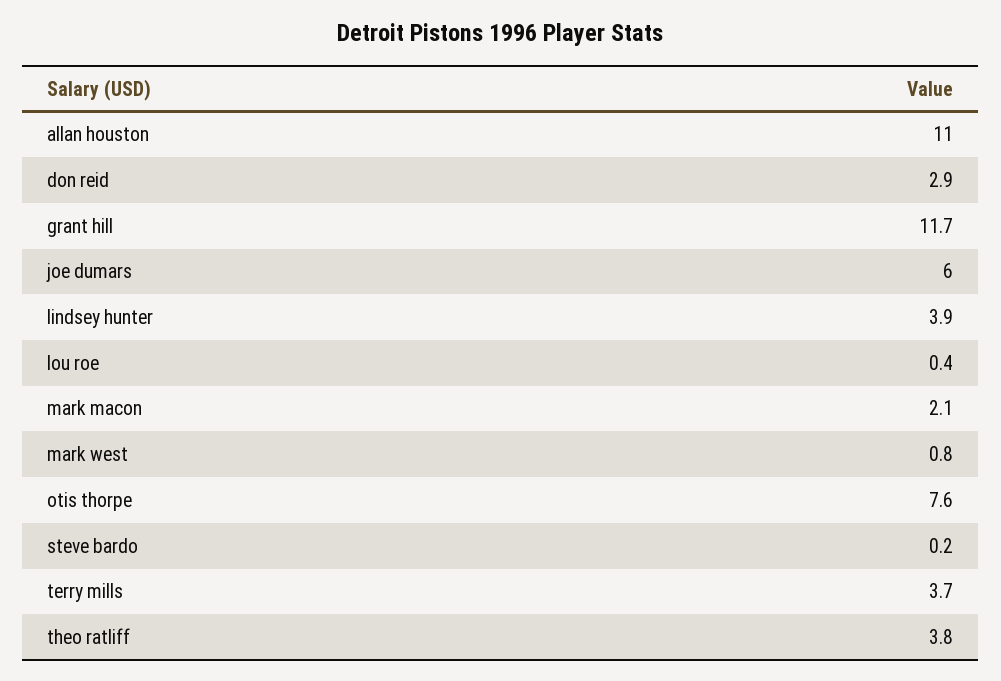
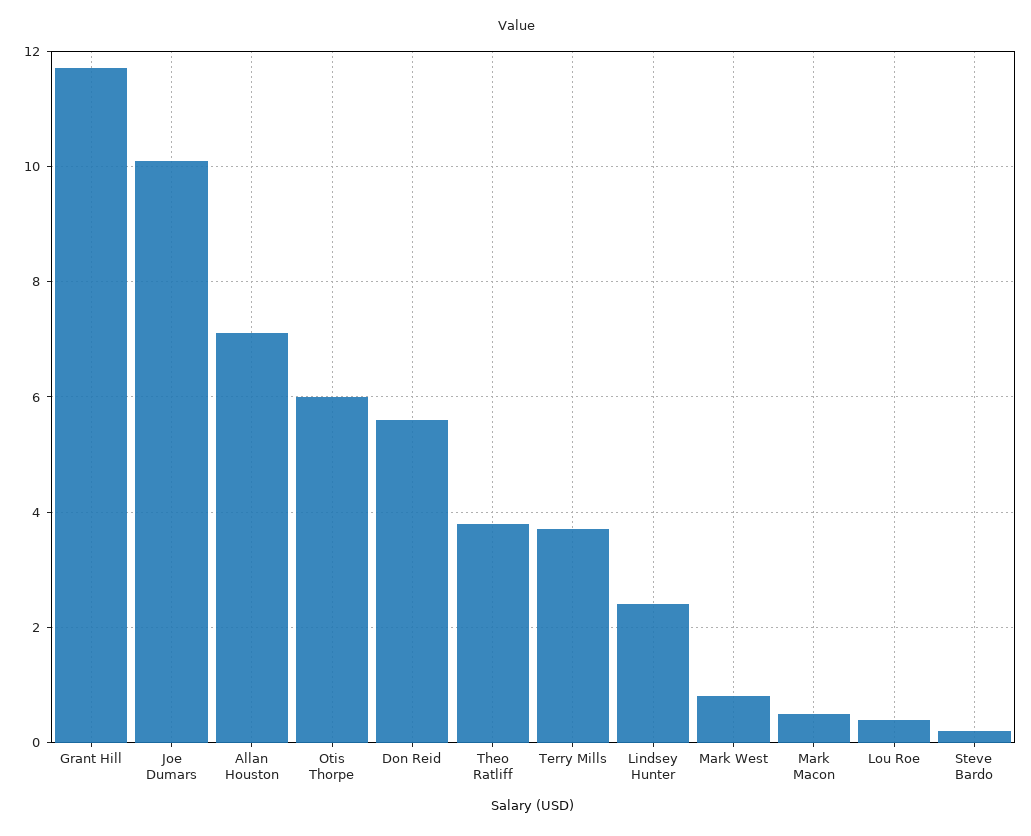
allan houston: 11 -> 7
don reid: 2.9 -> 5.5
joe dumars: 6 -> 10
lindsey hunter: 3.9 -> 2.5
mark macon: 2.1 -> 0.5
otis thorpe: 7.6 -> 6

